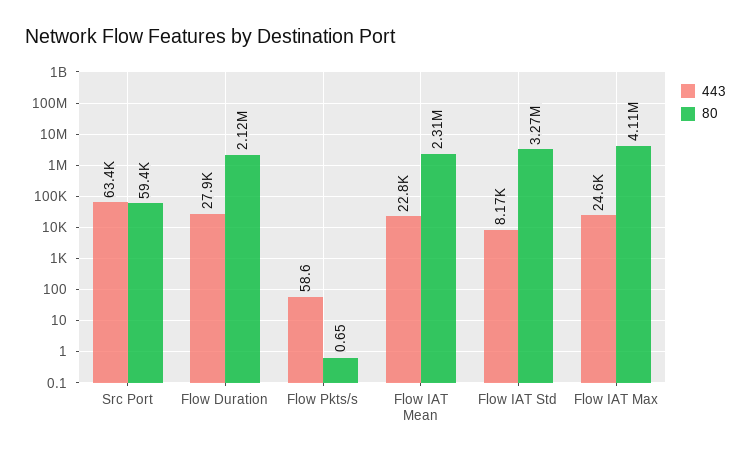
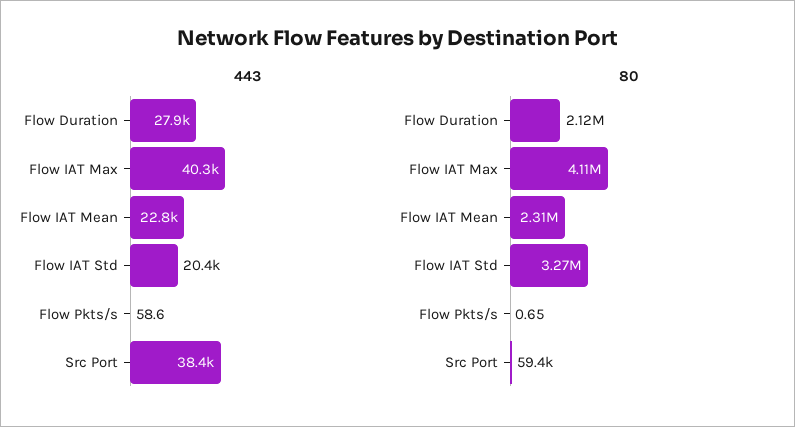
443, Src Port: 63400 -> 38400
443, Flow IAT Std: 8170 -> 20400
443, Flow IAT Max: 24600 -> 40300

